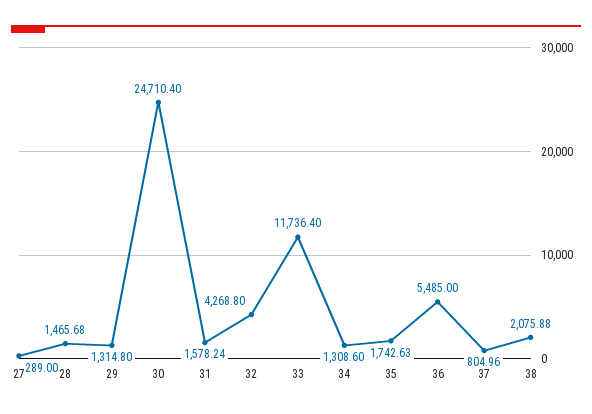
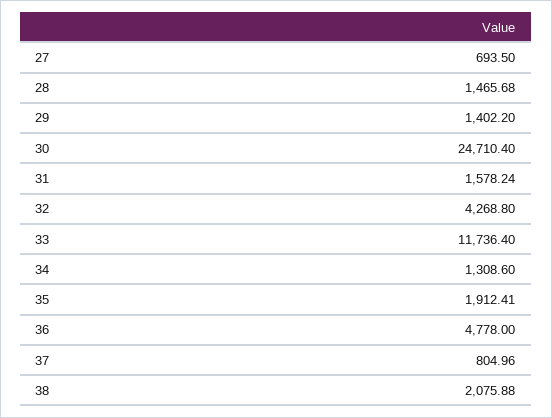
27: 289 -> 693.5
29: 1314.8 -> 1402.2
35: 1742.63 -> 1912.41
36: 5485 -> 4778

